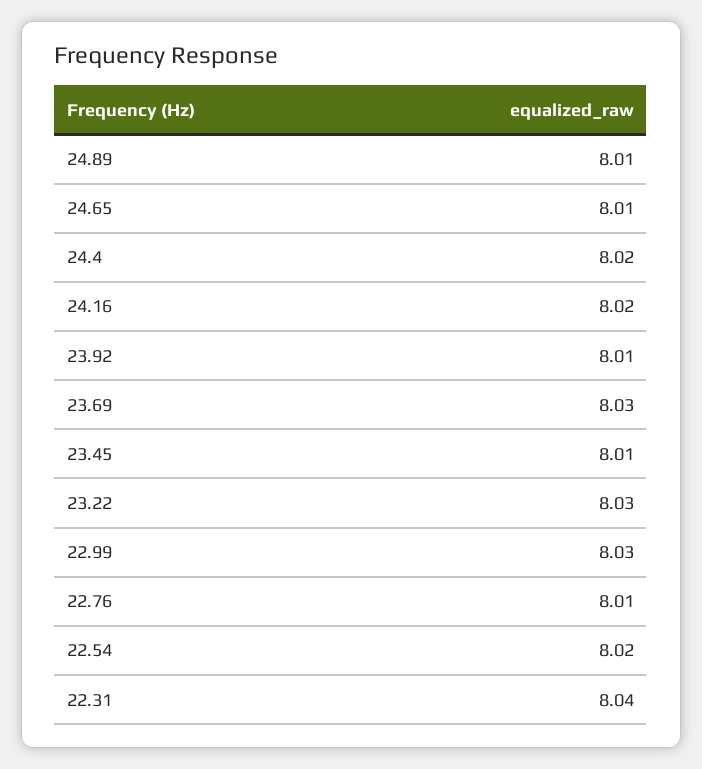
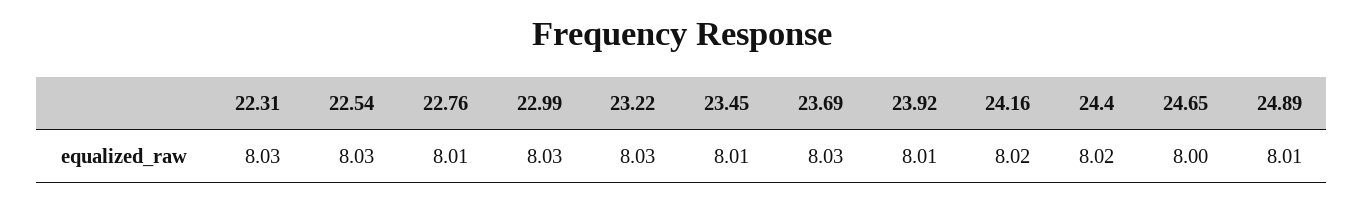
24.65: 8.01 -> 8
22.54: 8.02 -> 8.03
22.31: 8.04 -> 8.03

